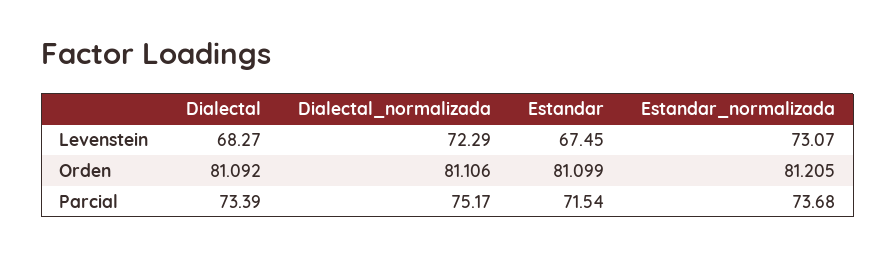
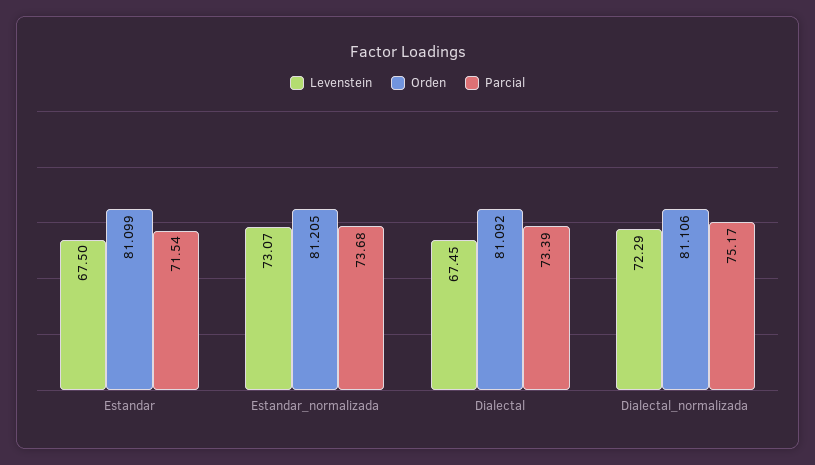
Levenstein, Dialectal: 68.27 -> 67.45
Levenstein, Estandar: 67.45 -> 67.5

